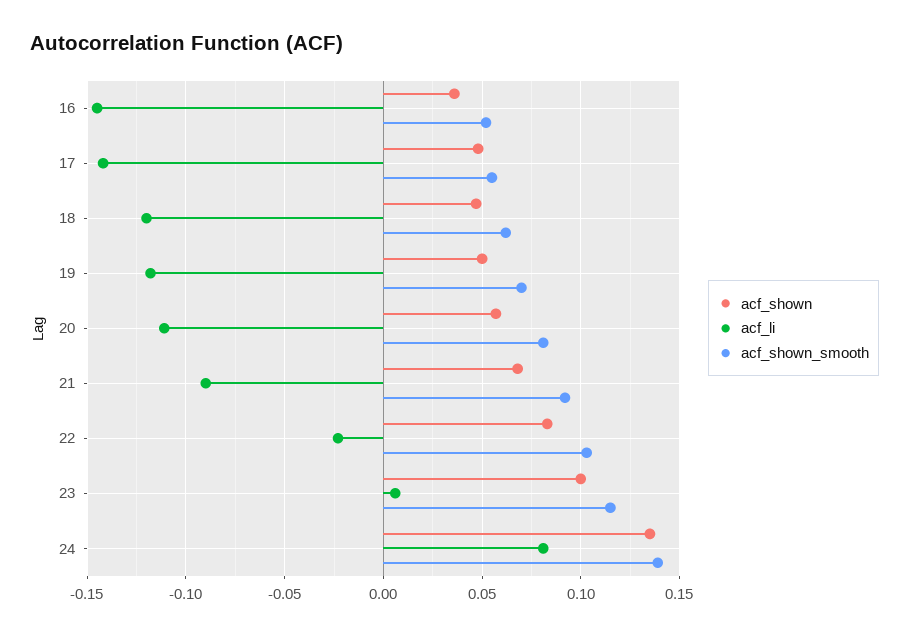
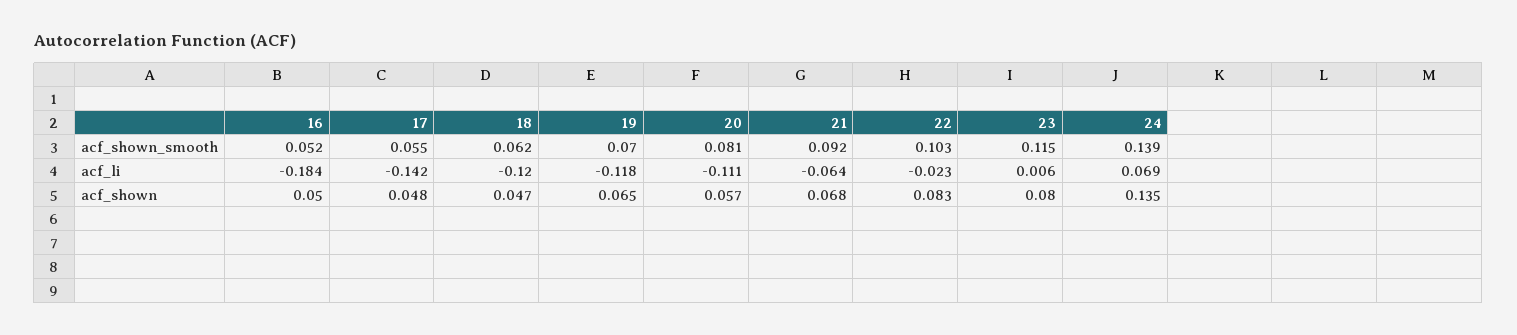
acf_shown, 16: 0.035 -> 0.05
acf_li, 16: -0.145 -> -0.184
acf_shown, 19: 0.05 -> 0.065
acf_li, 21: -0.09 -> -0.064
acf_shown, 23: 0.1 -> 0.08
acf_li, 24: 0.08 -> 0.069

